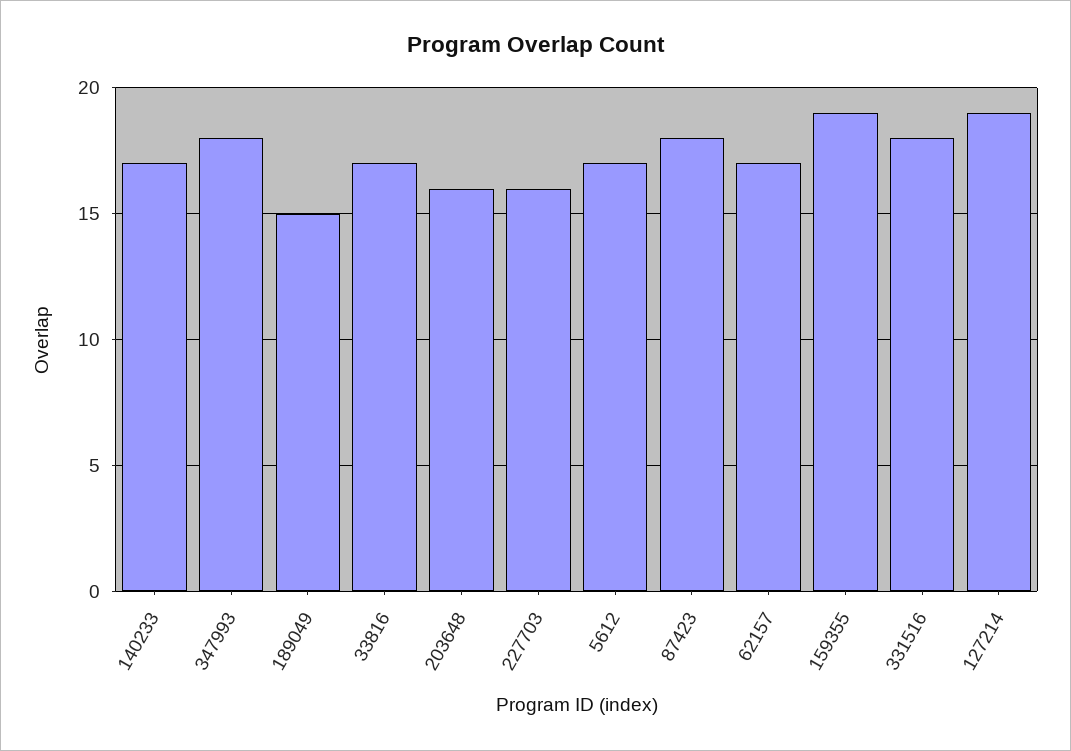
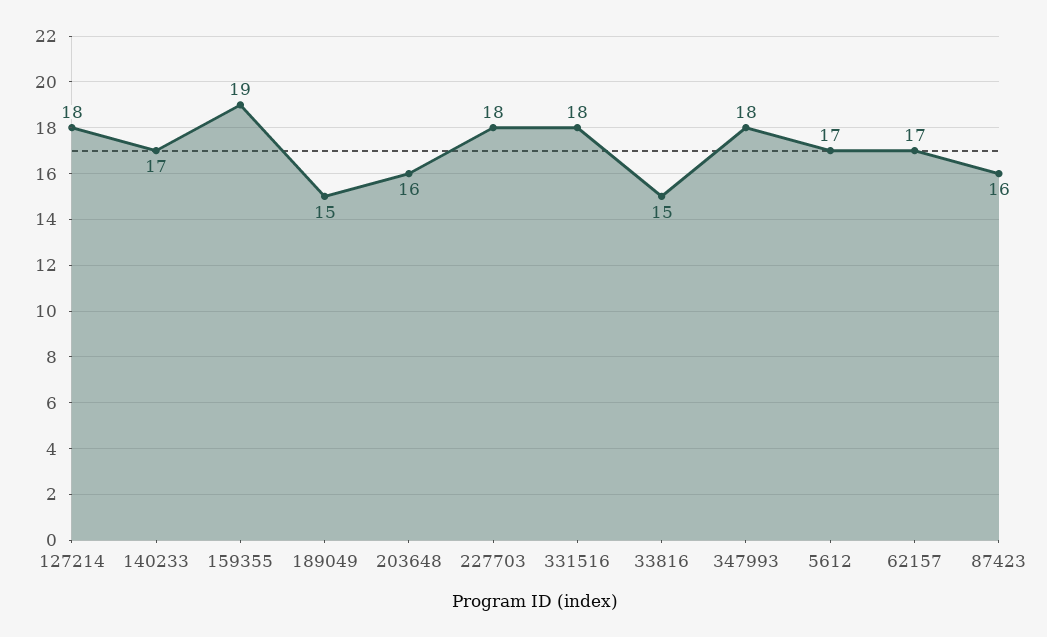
33816: 17 -> 15
227703: 16 -> 18
87423: 18 -> 16
127214: 19 -> 18

